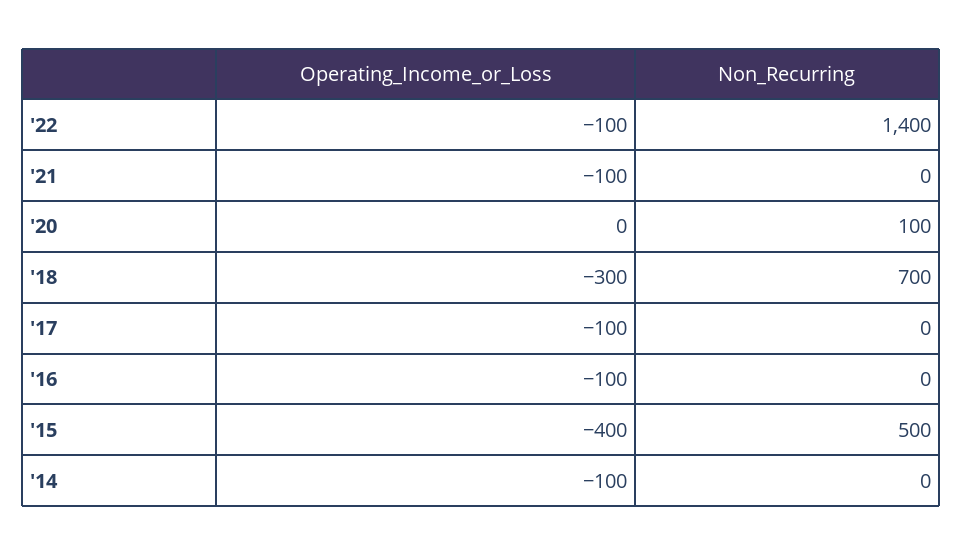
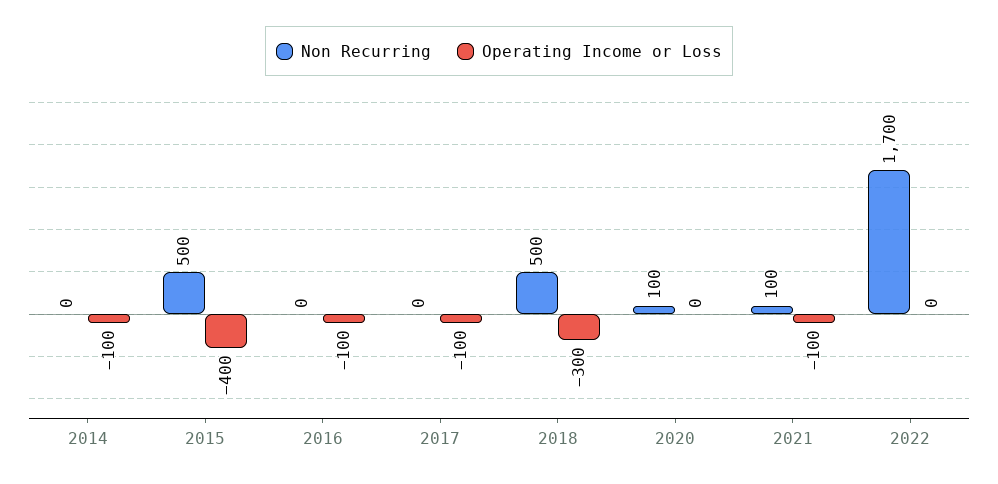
Operating_Income_or_Loss, '22: -100 -> 0
Non_Recurring, '22: 1400 -> 1700
Non_Recurring, '21: 0 -> 100
Non_Recurring, '18: 700 -> 500

